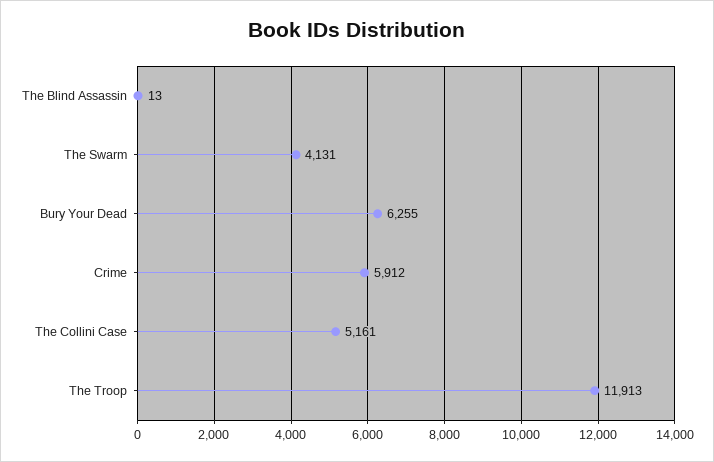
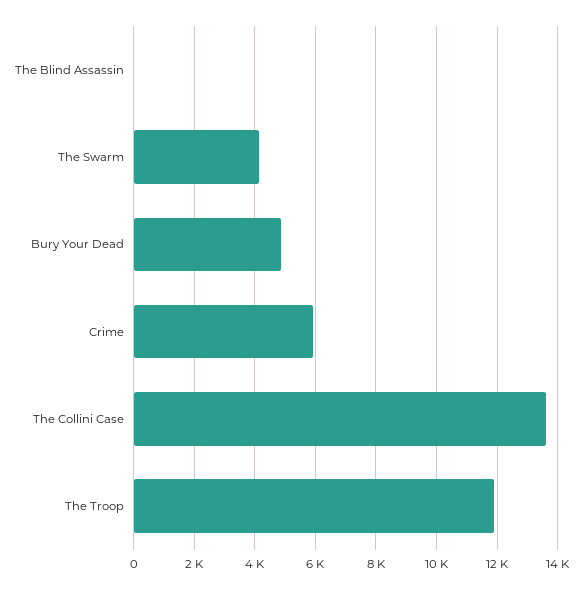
Bury Your Dead: 6255 -> 4800
The Collini Case: 5161 -> 13600

